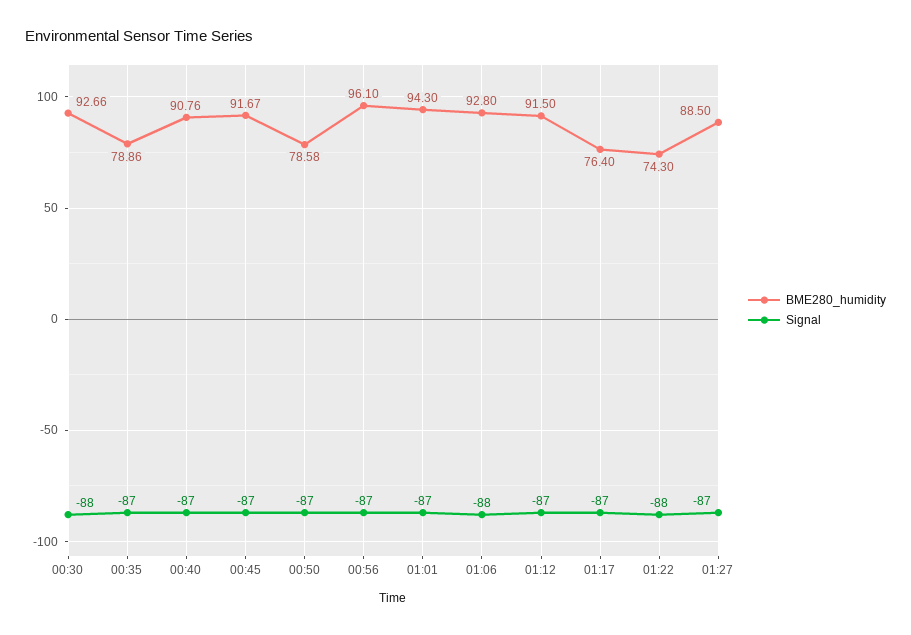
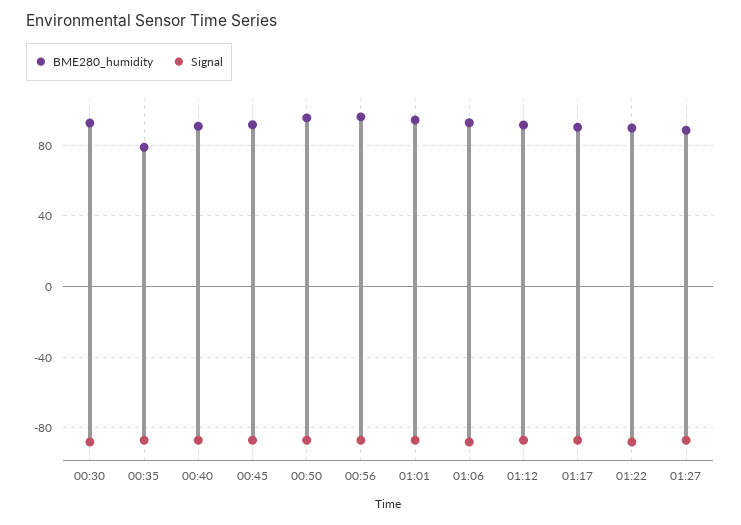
BME280_humidity, 00:50: 78.58 -> 95
BME280_humidity, 01:17: 76.4 -> 90
BME280_humidity, 01:22: 74.3 -> 90

